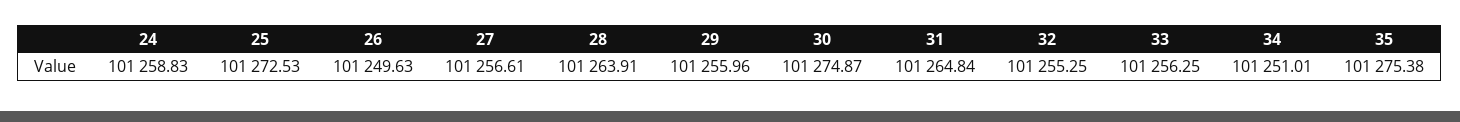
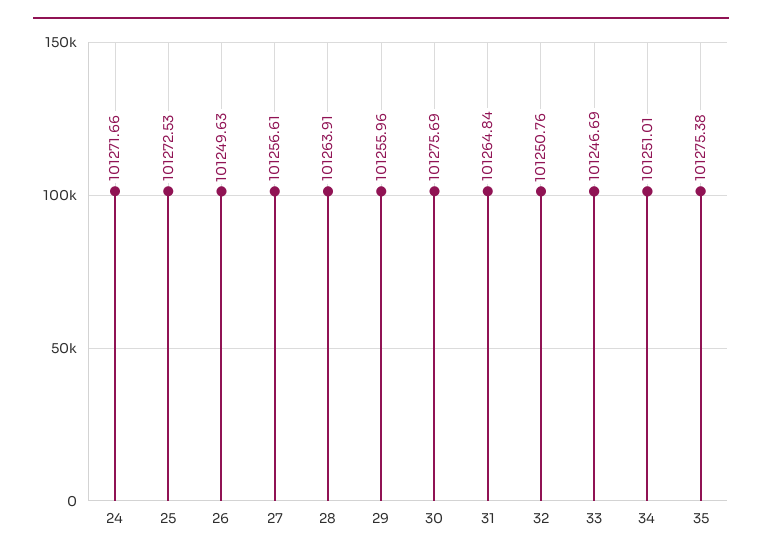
24: 101258.83 -> 101271.66
30: 101274.87 -> 101275.69
32: 101255.25 -> 101250.76
33: 101256.25 -> 101246.69

